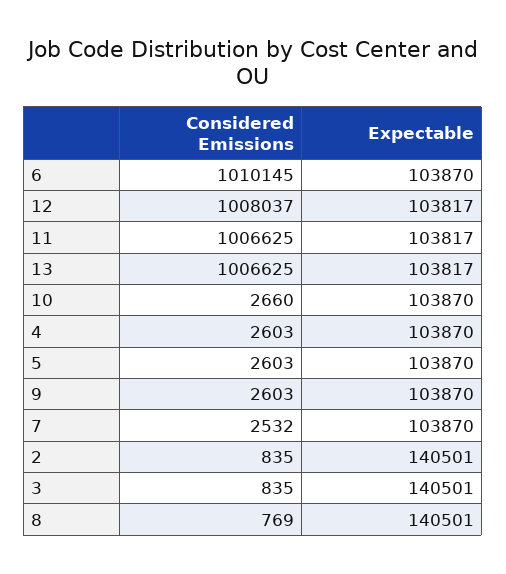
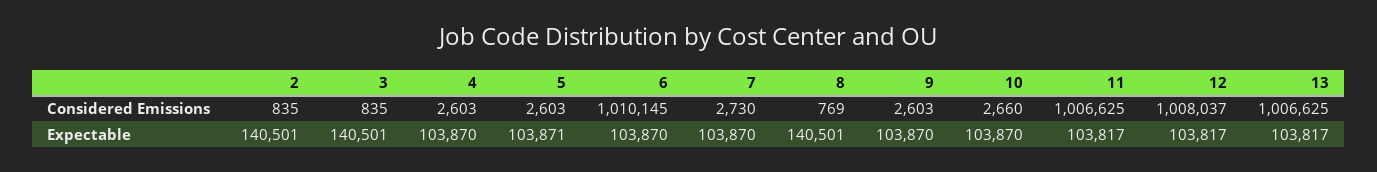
Expectable, 5: 103870 -> 103871
Considered Emissions, 7: 2532 -> 2730

